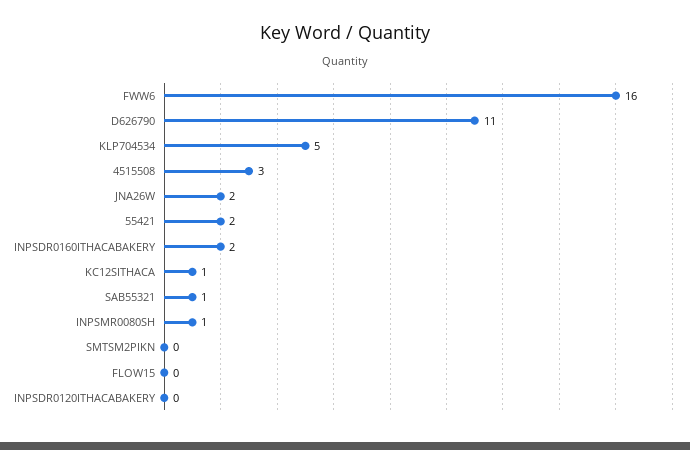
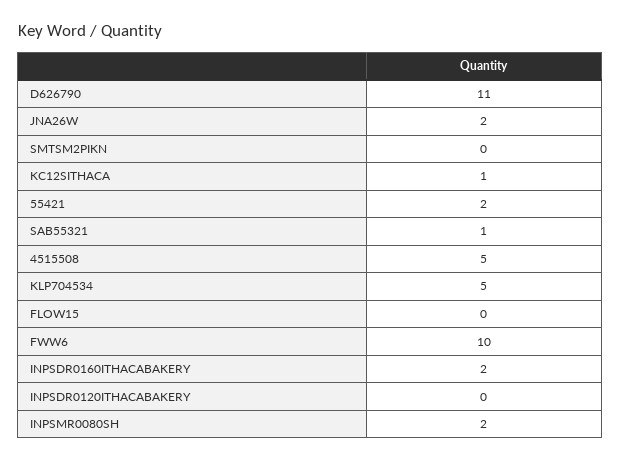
FWW6: 16 -> 10
4515508: 3 -> 5
INPSMR0080SH: 1 -> 2

